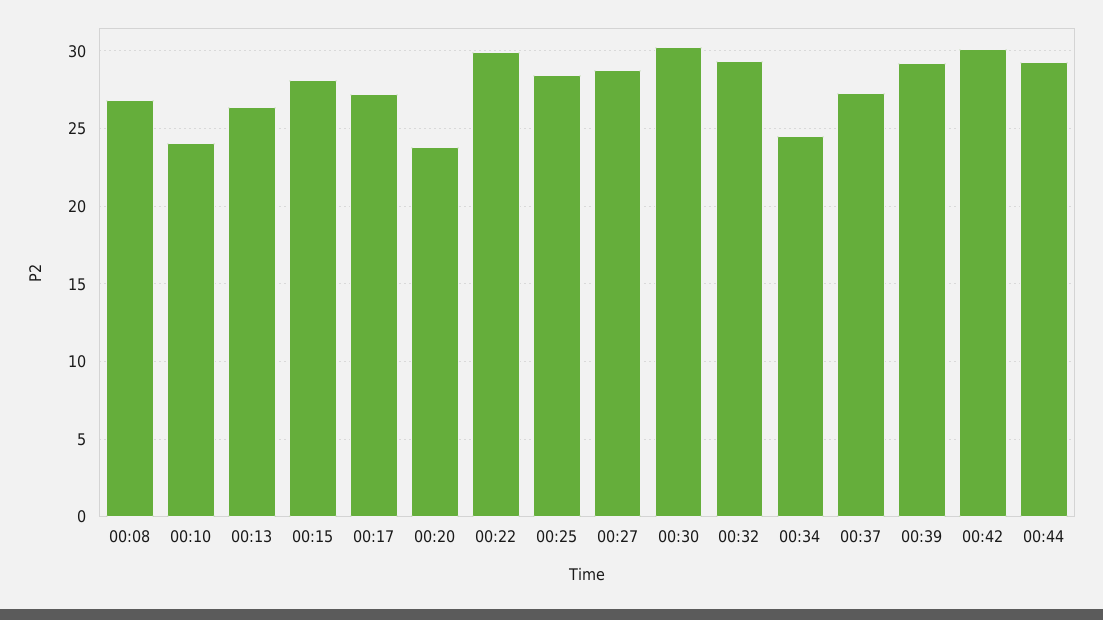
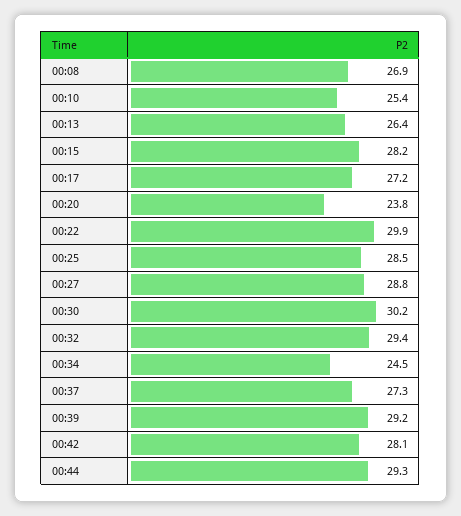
00:10: 24 -> 25.4
00:42: 30 -> 28.1

